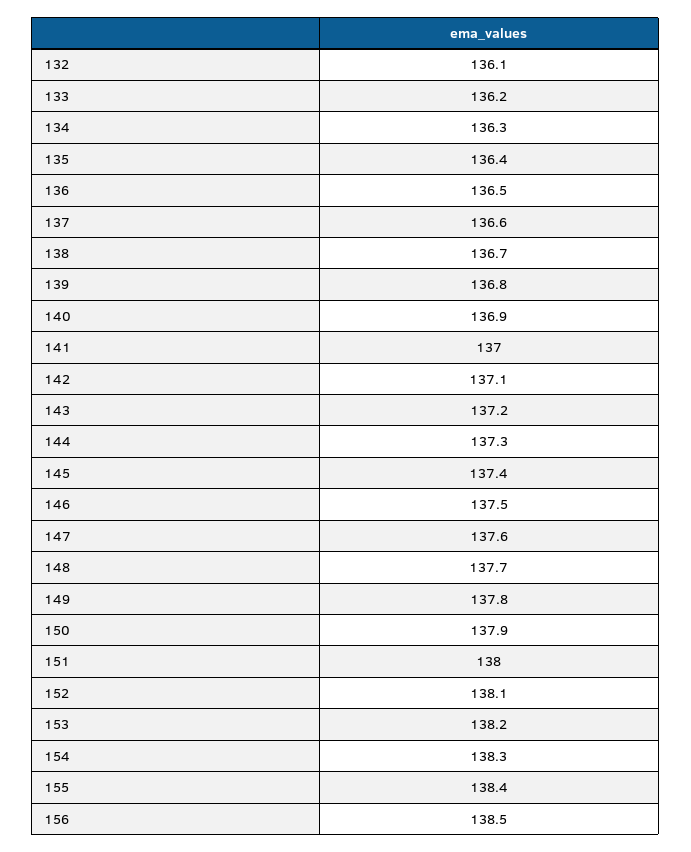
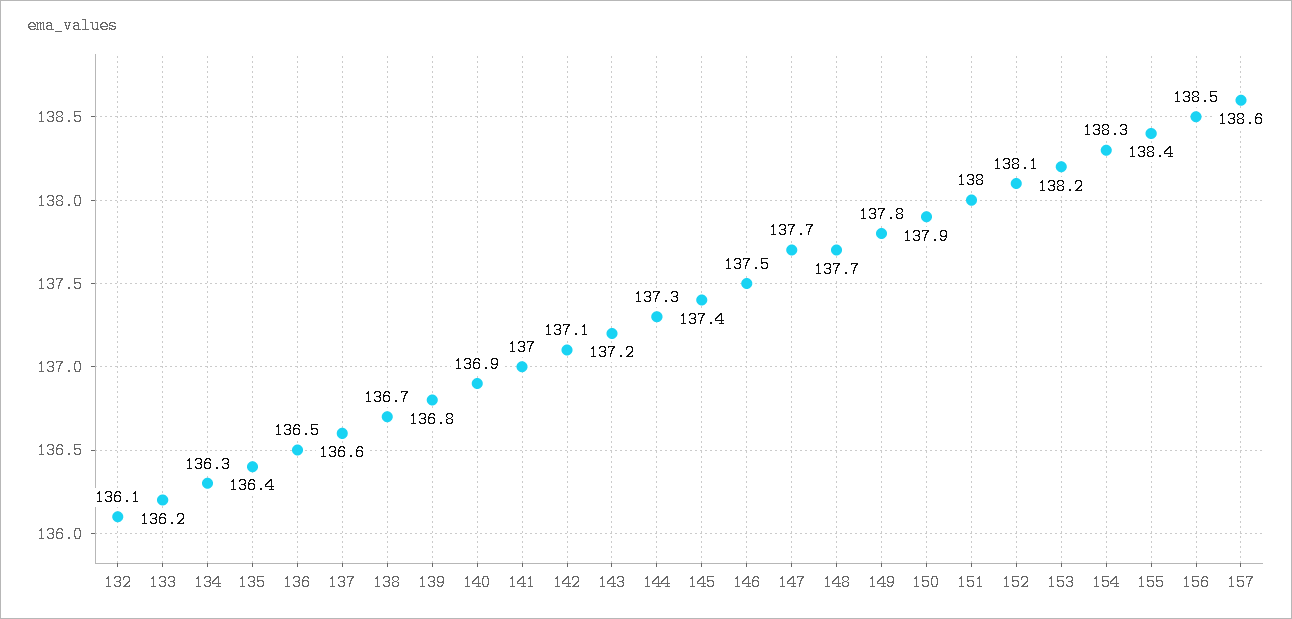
147: 137.6 -> 137.7
157: none -> 138.6

